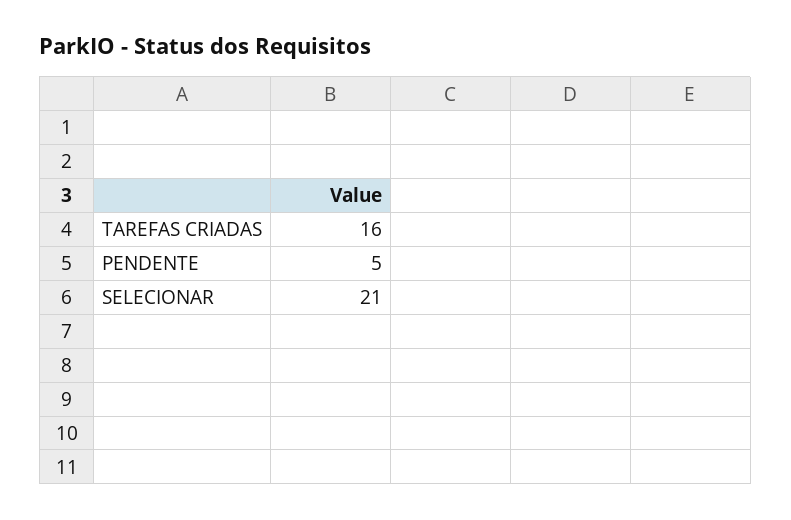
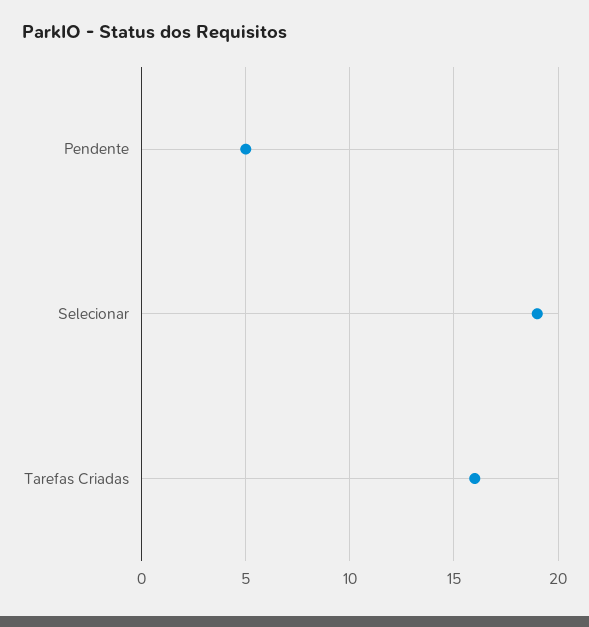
SELECIONAR: 21 -> 19

